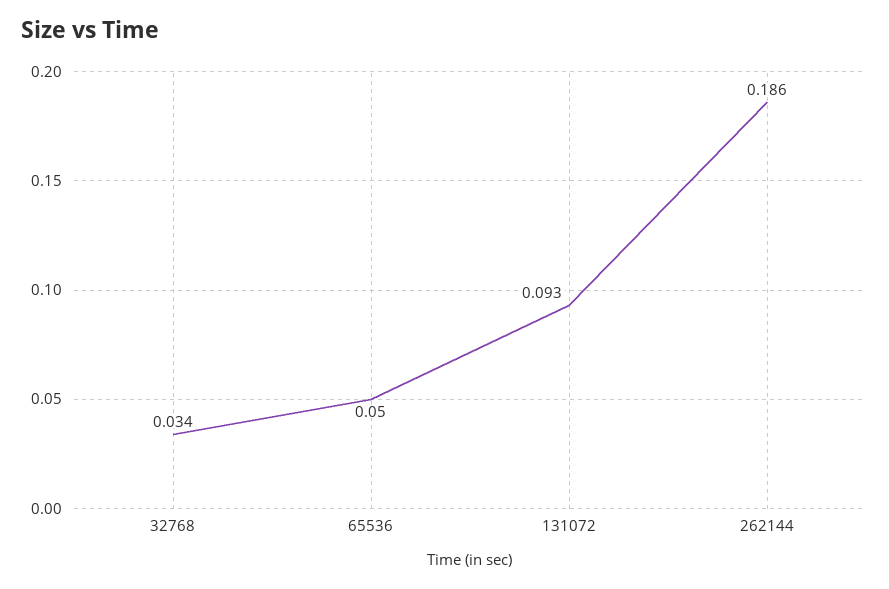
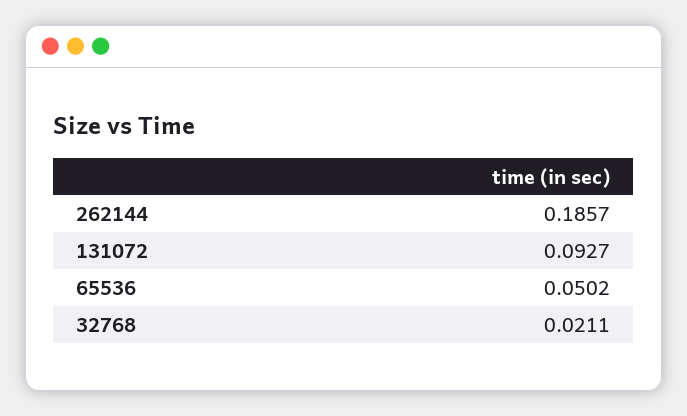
32768: 0.034 -> 0.0211

